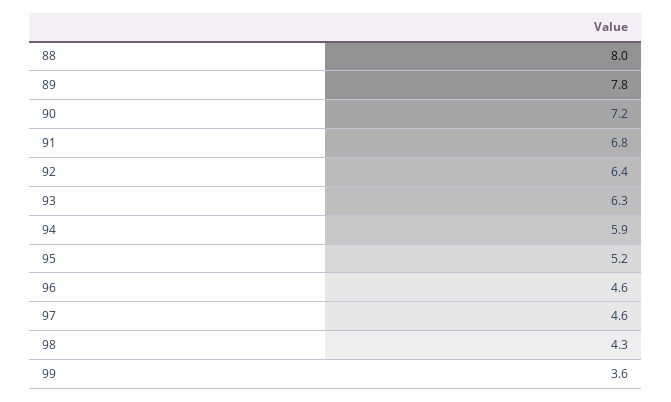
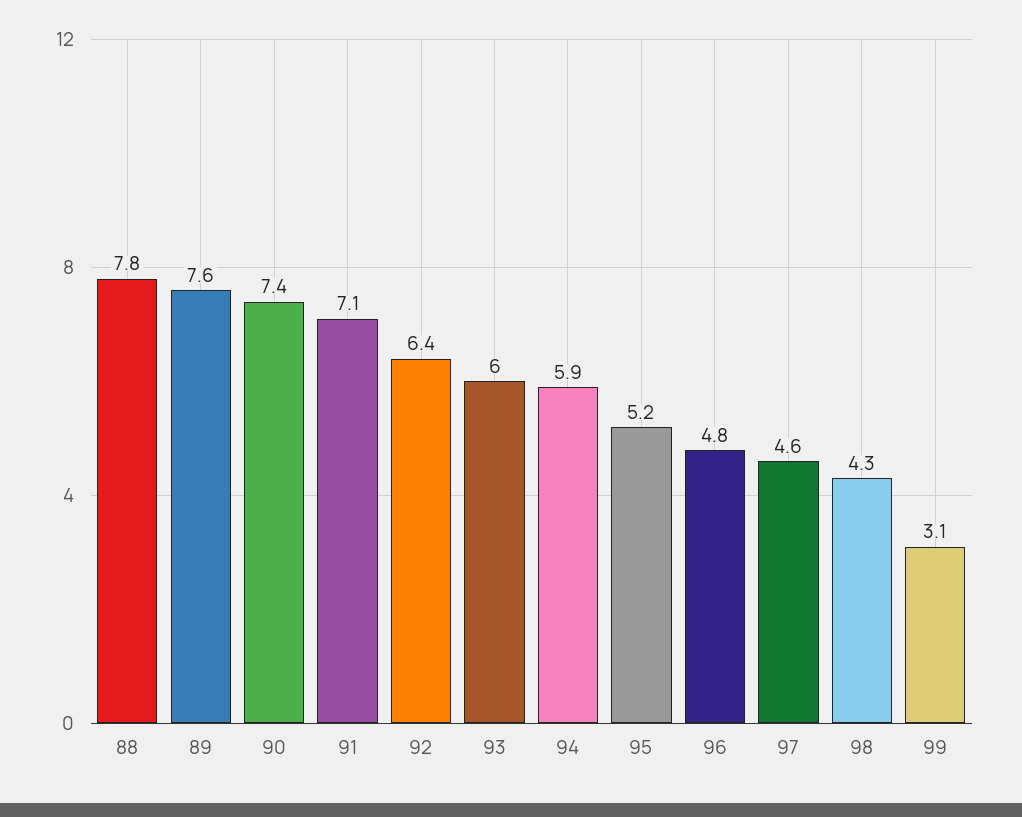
88: 8 -> 7.8
89: 7.8 -> 7.6
90: 7.2 -> 7.4
91: 6.8 -> 7.1
93: 6.3 -> 6
96: 4.6 -> 4.8
99: 3.6 -> 3.1

